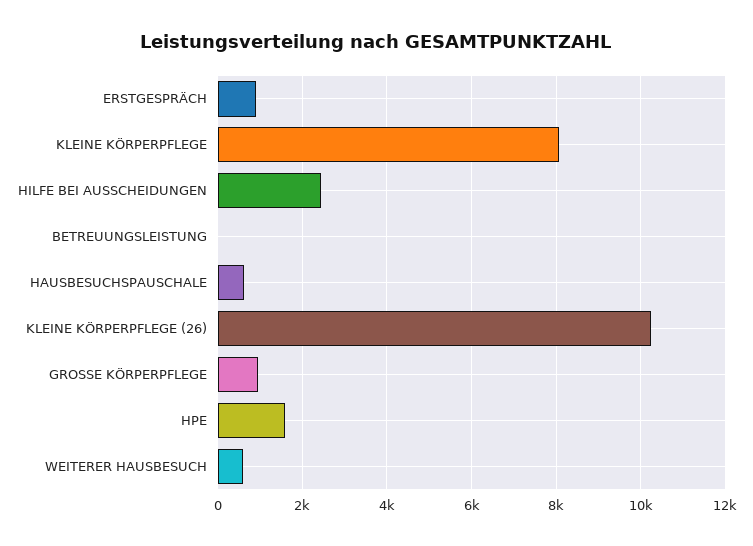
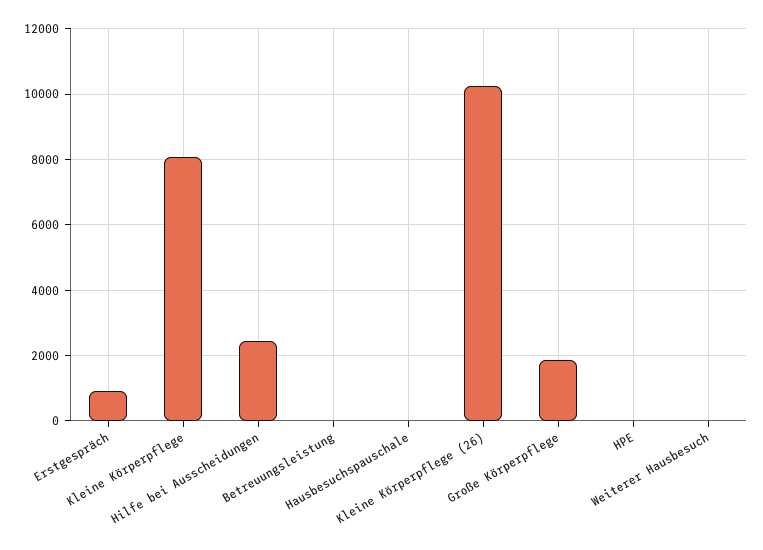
HAUSBESUCHSPAUSCHALE: 600 -> 0
GROSSE KÖRPERPFLEGE: 1000 -> 1800
HPE: 1600 -> 0
WEITERER HAUSBESUCH: 600 -> 0

